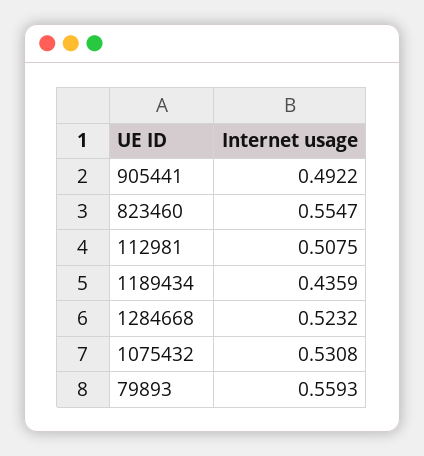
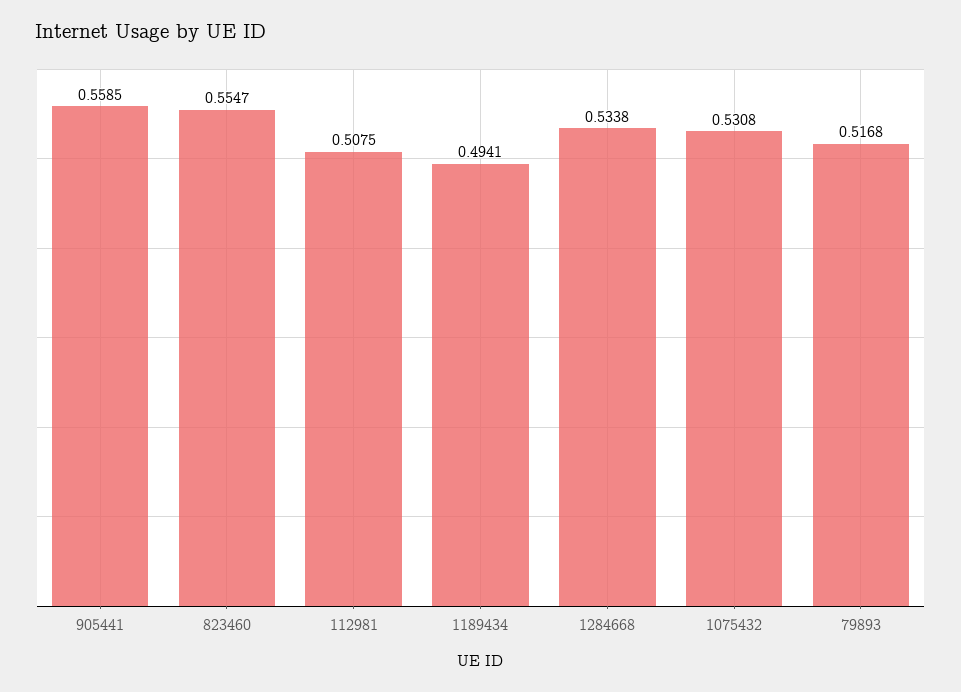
905441: 0.4922 -> 0.5585
1189434: 0.4359 -> 0.4941
1284668: 0.5232 -> 0.5338
79893: 0.5593 -> 0.5168

